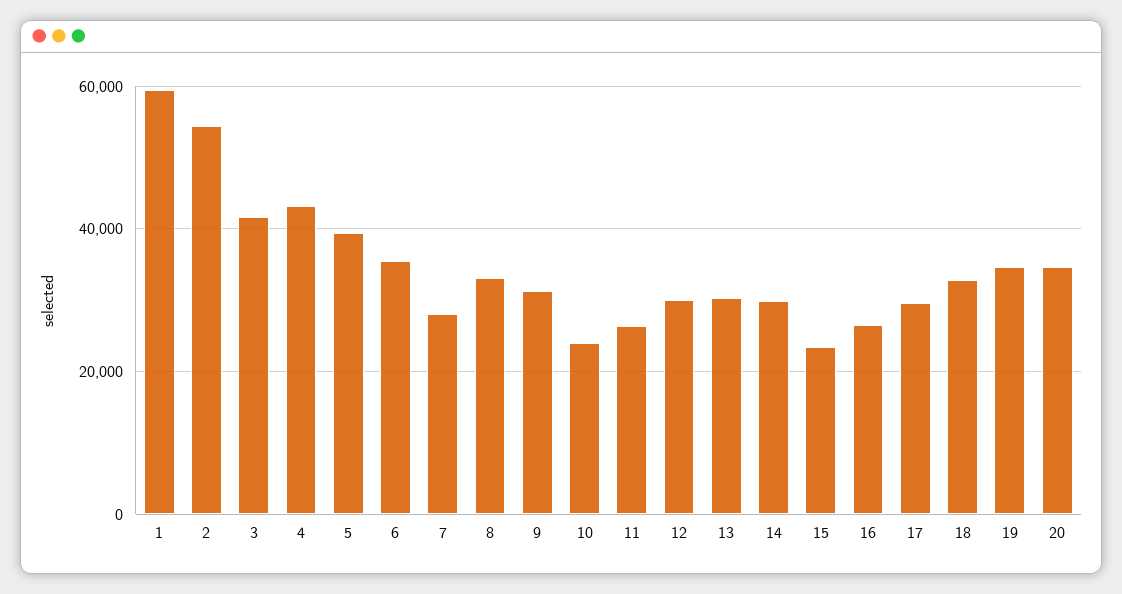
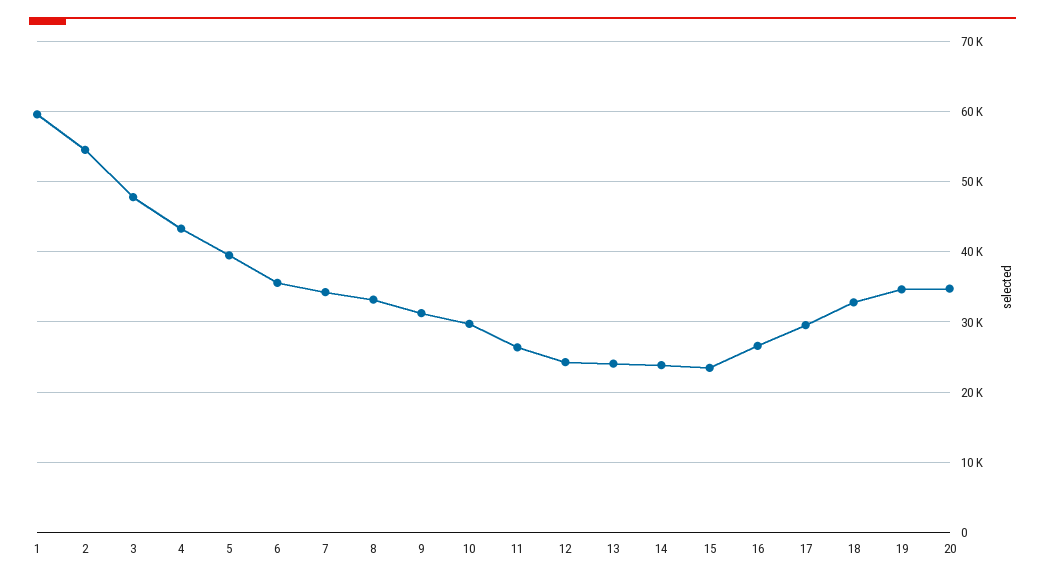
3: 42000 -> 48000
7: 28000 -> 34000
10: 24000 -> 30000
12: 30000 -> 24000
13: 30000 -> 24000
14: 30000 -> 24000

